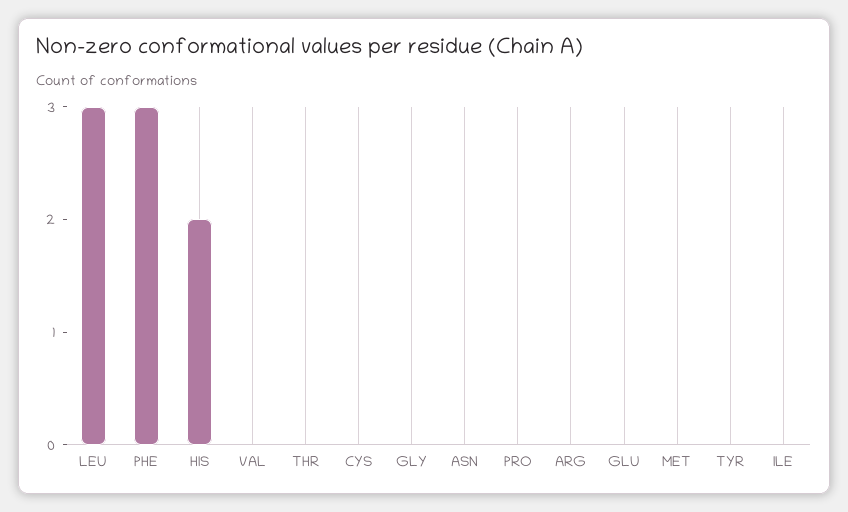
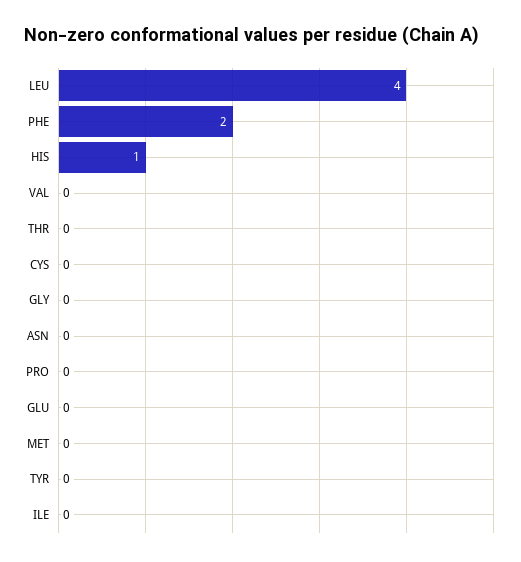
LEU: 3 -> 4
PHE: 3 -> 2
HIS: 2 -> 1
ARG: 0 -> none

